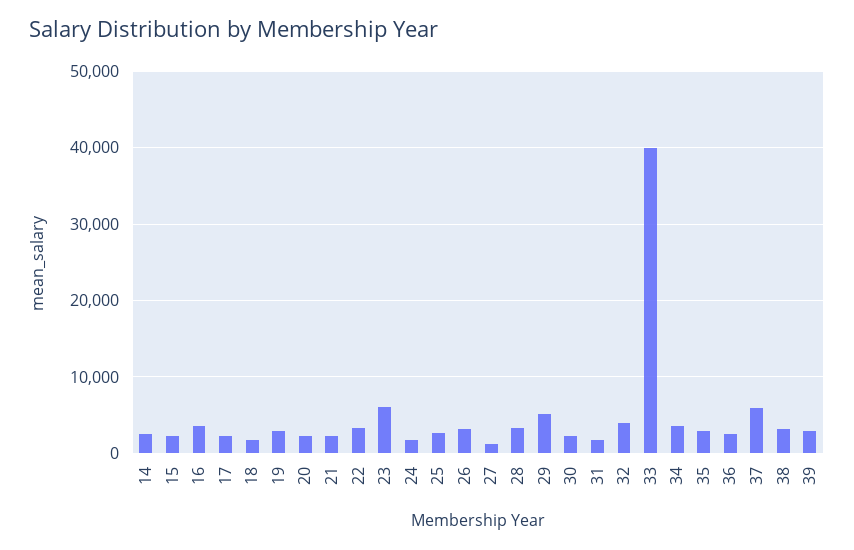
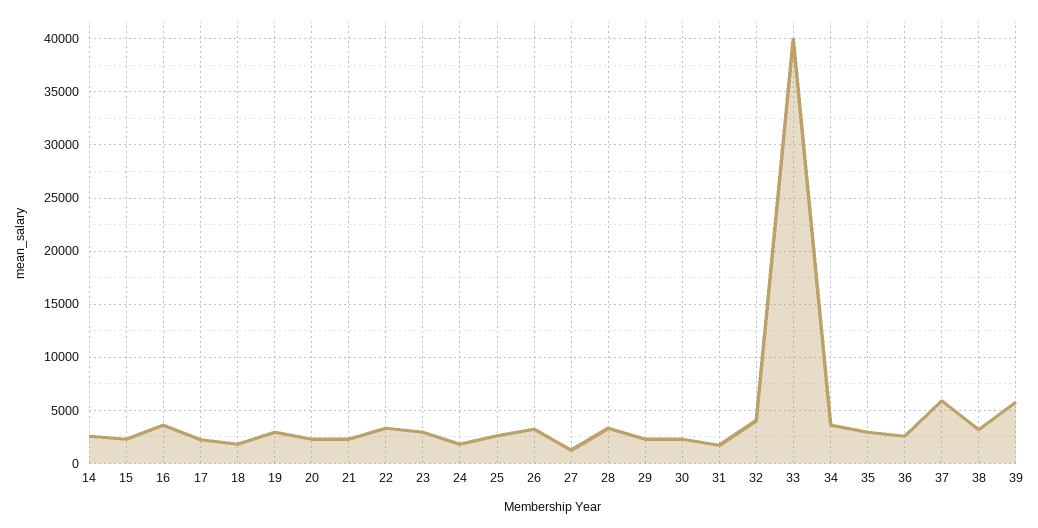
23: 6000 -> 3000
29: 5000 -> 2000
39: 3000 -> 6000

